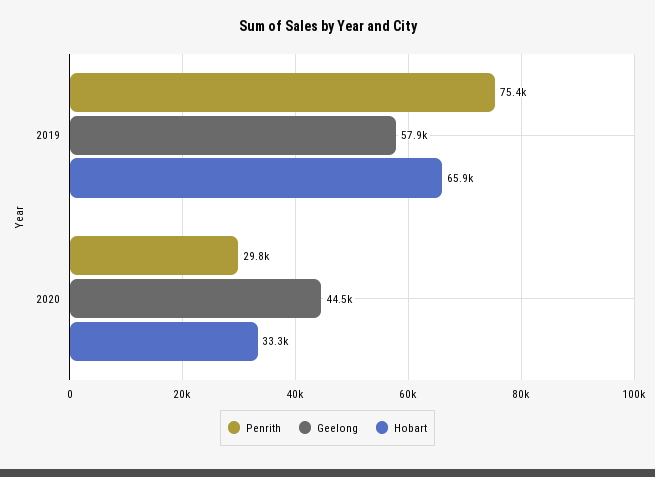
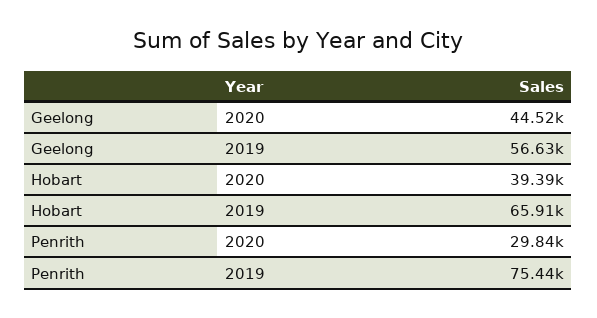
Geelong, 2019: 57900 -> 56630
Hobart, 2020: 33300 -> 39390

